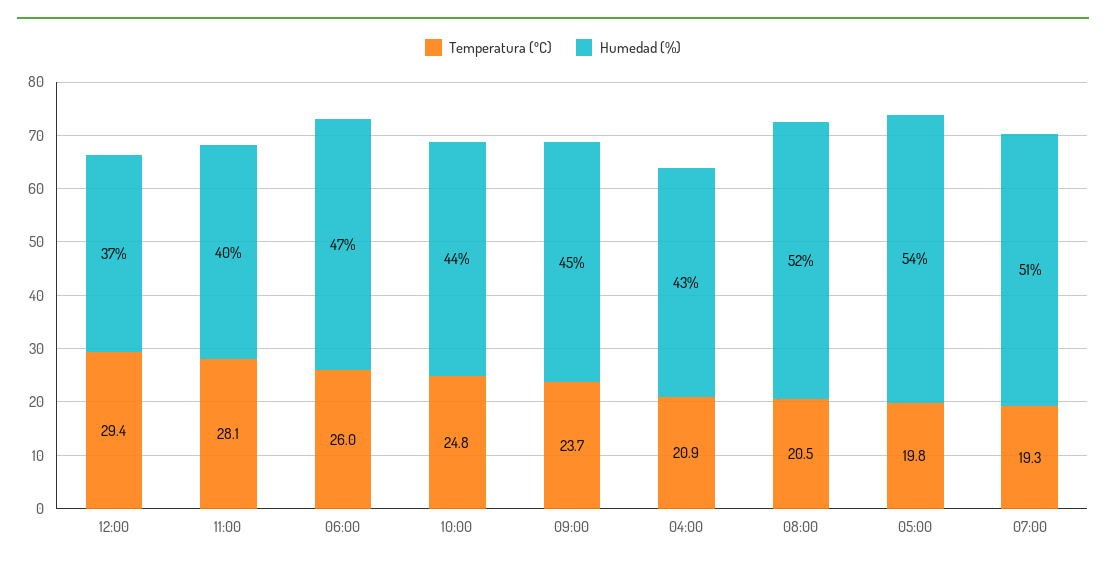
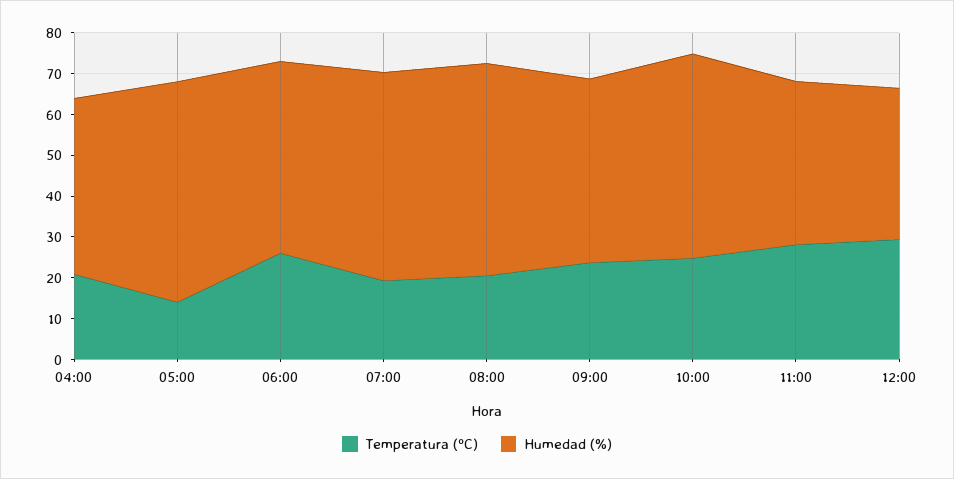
Humedad (%), 10:00: 44 -> 50
Temperatura (ºC), 05:00: 19.8 -> 14

